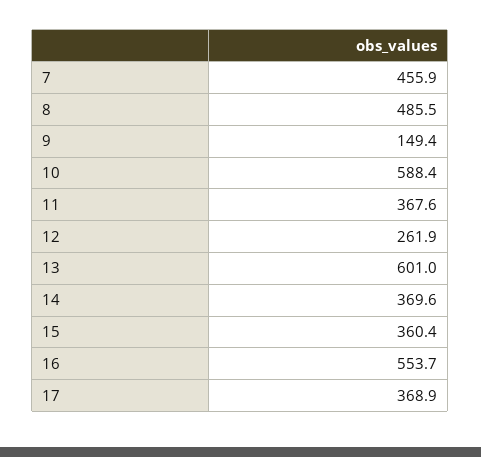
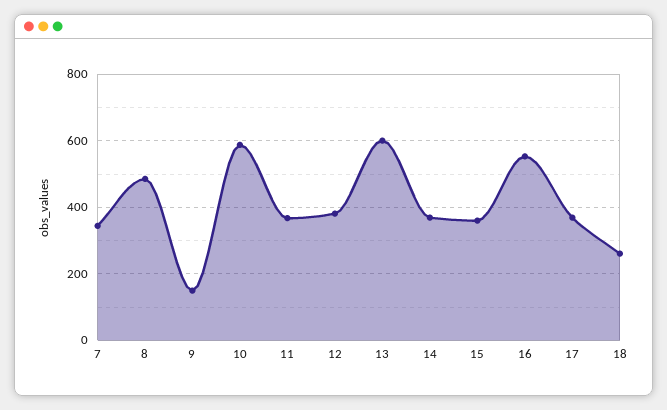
7: 455.9 -> 340
12: 261.9 -> 380
18: none -> 260

